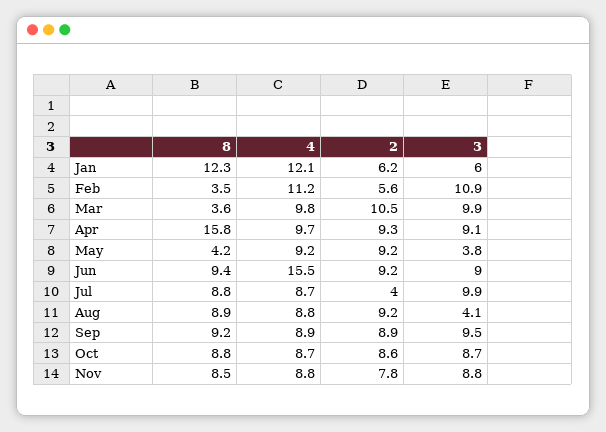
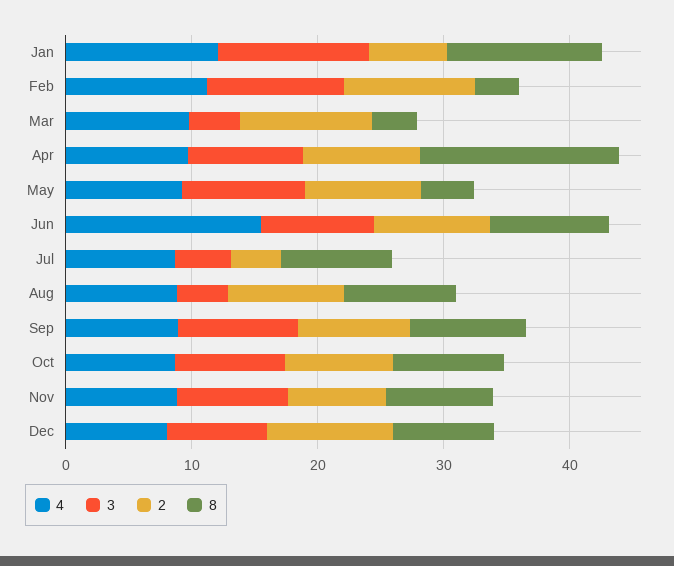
3, Jan: 6 -> 12
2, Feb: 5.6 -> 10
3, Mar: 9.9 -> 4
3, May: 3.8 -> 10
3, Jul: 9.9 -> 4
4, Dec: none -> 8
3, Dec: none -> 8
2, Dec: none -> 10
8, Dec: none -> 8

